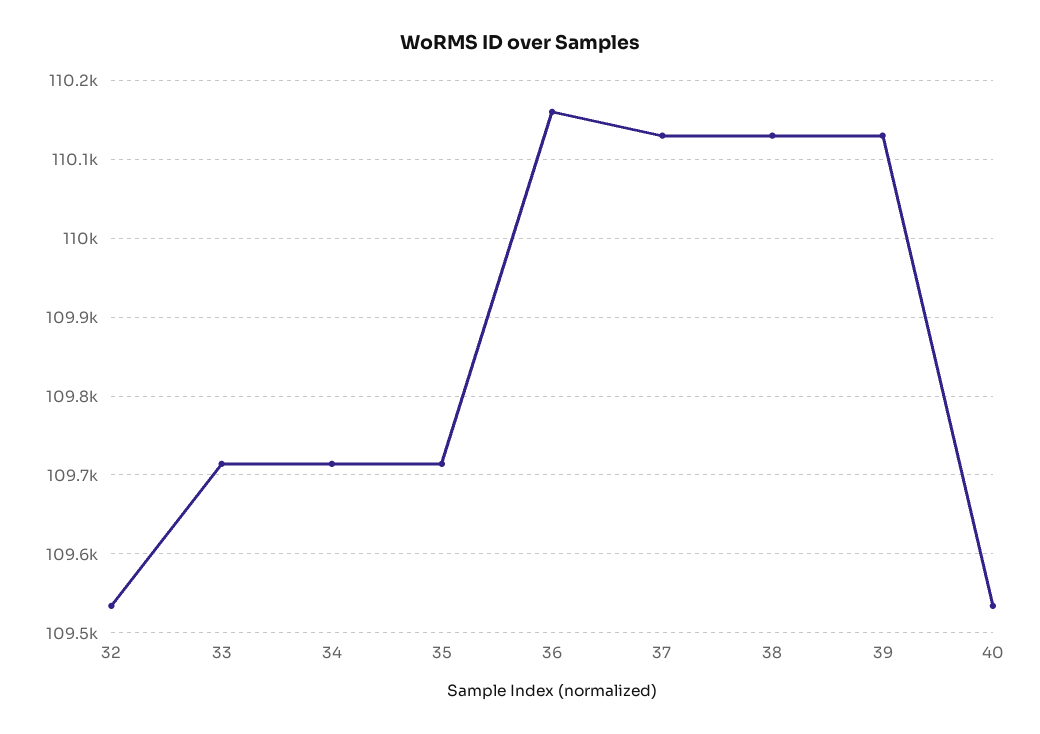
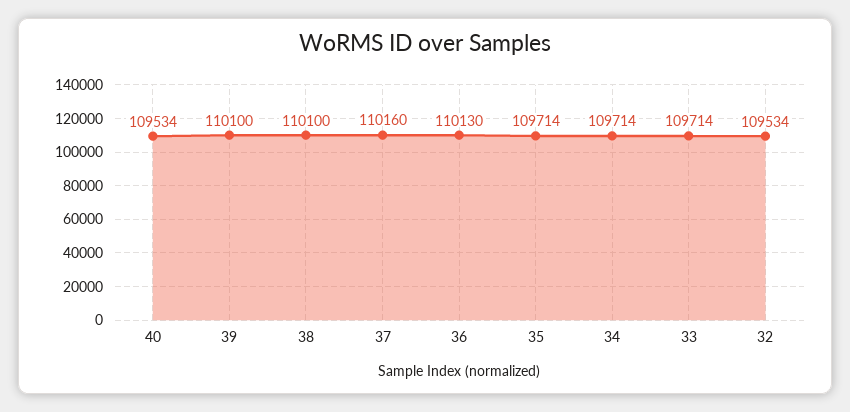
36: 110160 -> 110130
37: 110130 -> 110160
38: 110130 -> 110100
39: 110130 -> 110100

